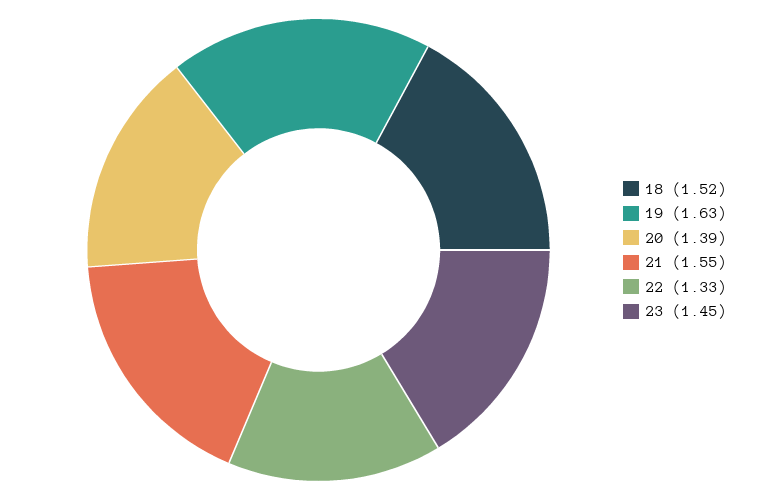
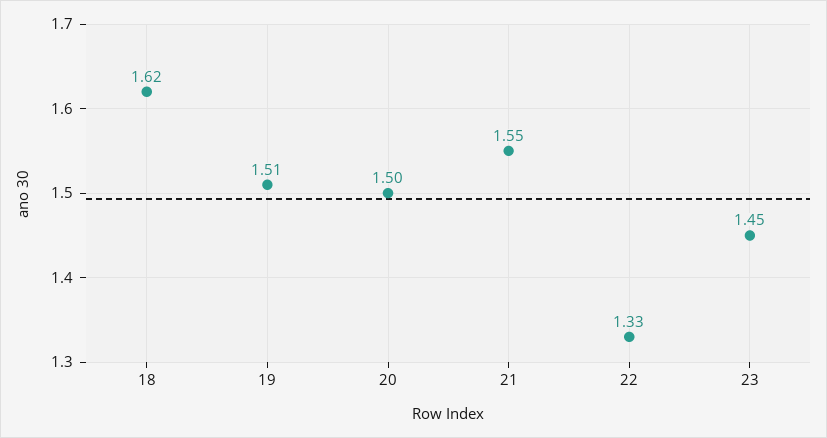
18: 1.52 -> 1.62
19: 1.63 -> 1.51
20: 1.39 -> 1.5

